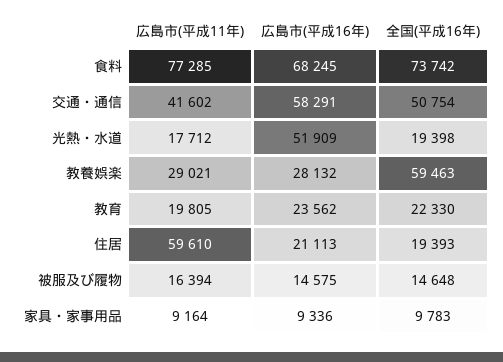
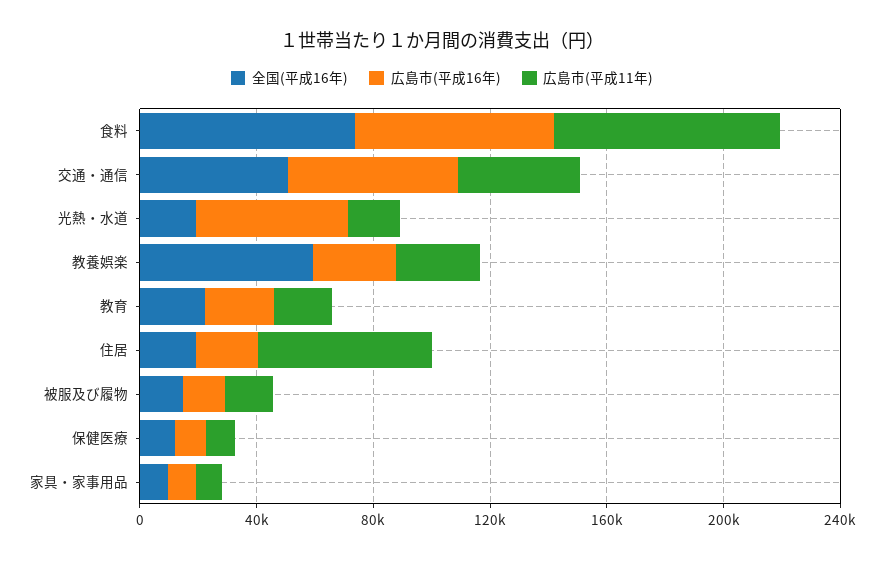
全国(平成16年), 保健医療: none -> 10000
広島市(平成16年), 保健医療: none -> 10000
広島市(平成11年), 保健医療: none -> 10000

